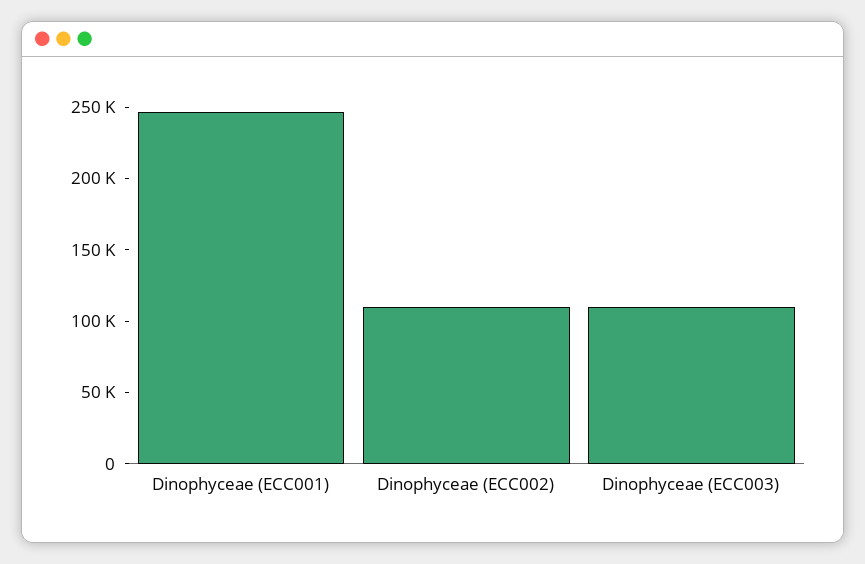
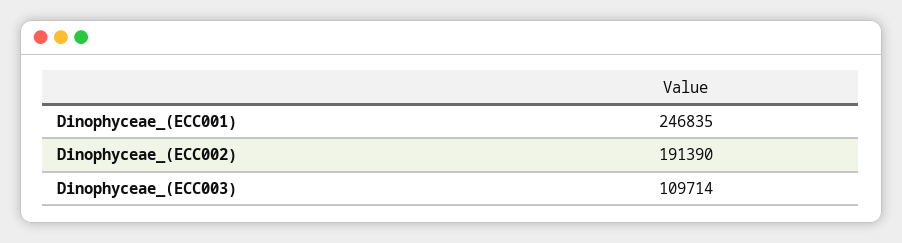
Dinophyceae (ECC002): 110000 -> 191390

